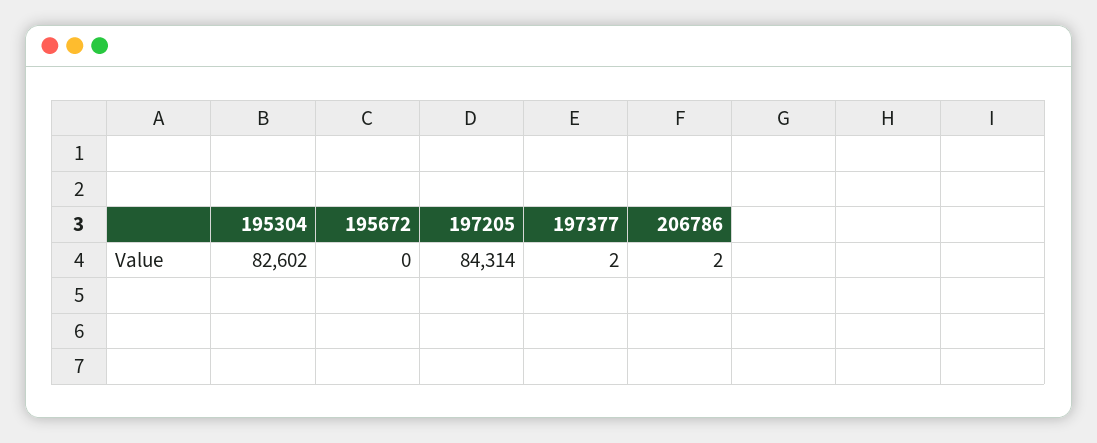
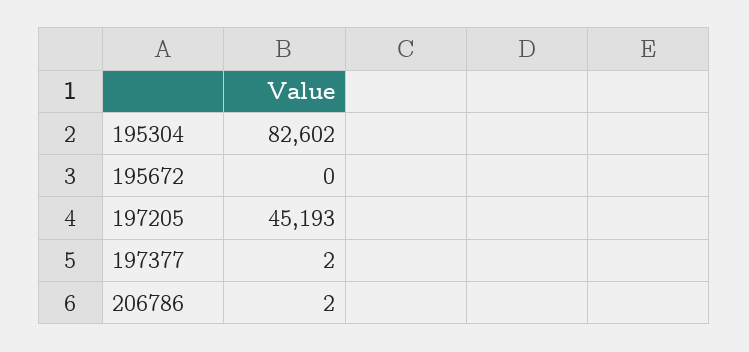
197205: 84314 -> 45193

